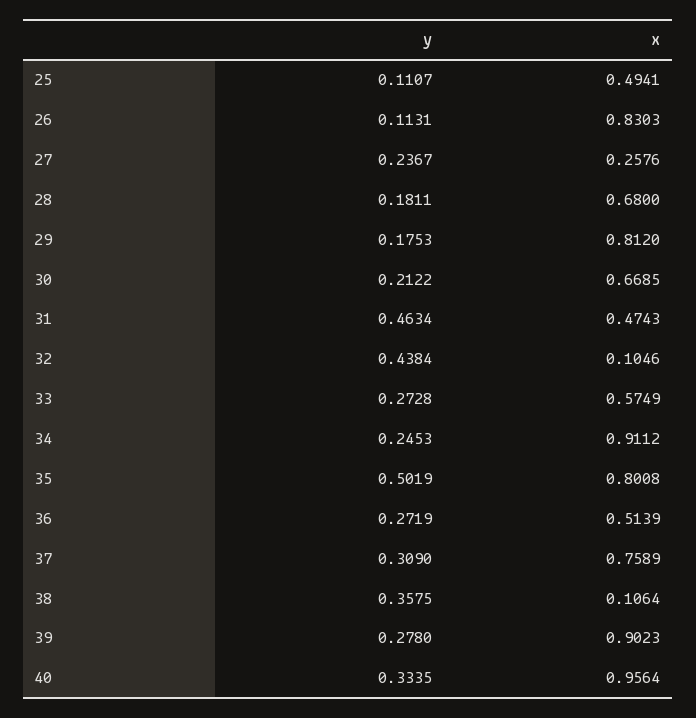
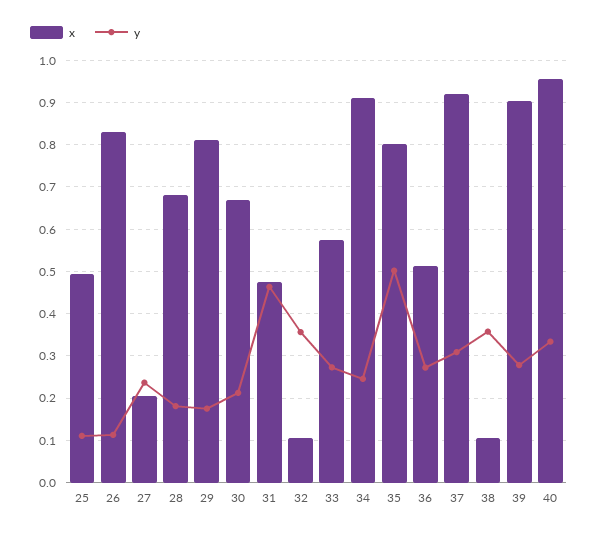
x, 27: 0.2576 -> 0.2
y, 32: 0.4384 -> 0.36
x, 37: 0.7589 -> 0.92

